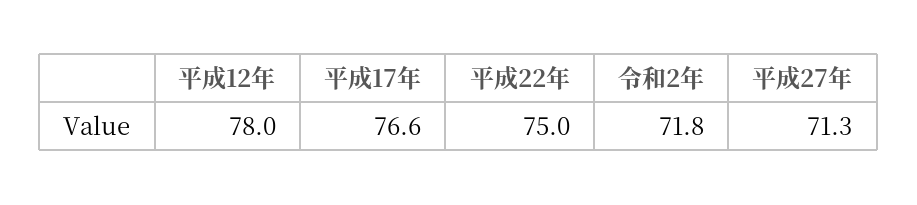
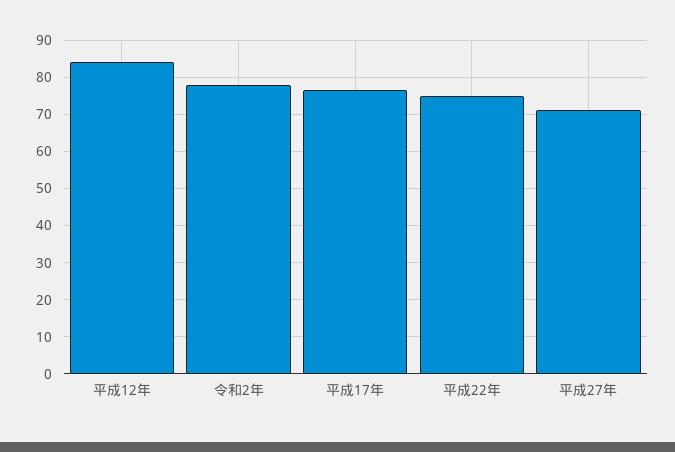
平成12年: 78 -> 84
令和2年: 71.8 -> 78

